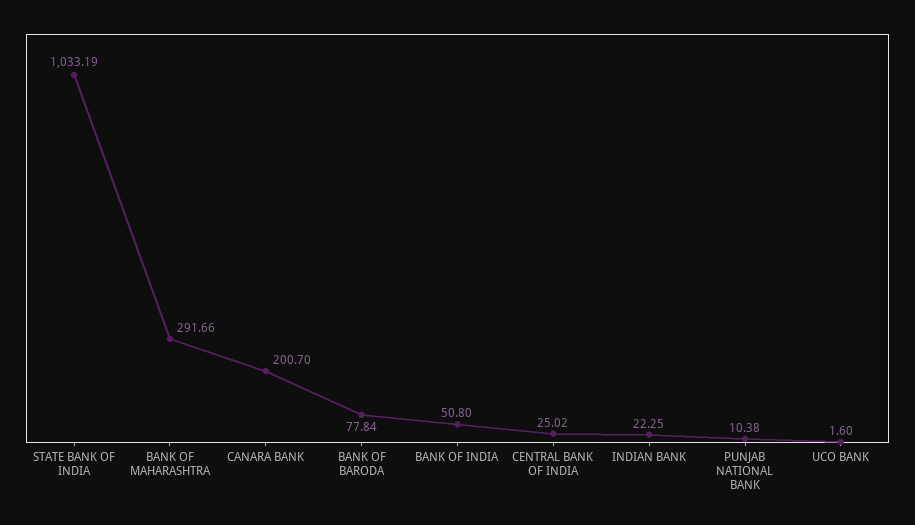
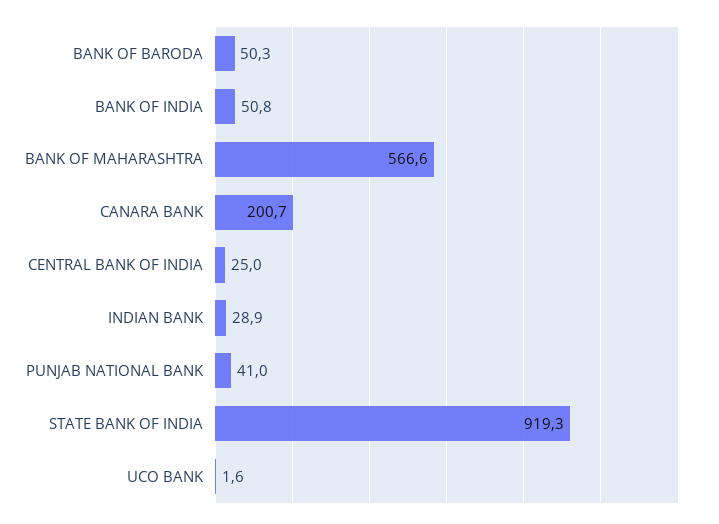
STATE BANK OF INDIA: 1033.19 -> 919.3
BANK OF MAHARASHTRA: 291.66 -> 566.6
BANK OF BARODA: 77.84 -> 50.3
INDIAN BANK: 22.25 -> 28.9
PUNJAB NATIONAL BANK: 10.38 -> 41

